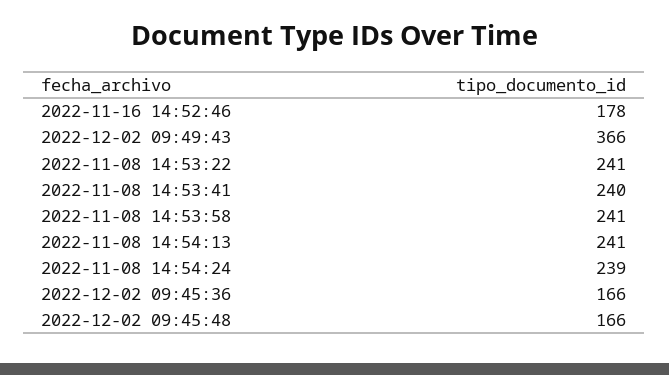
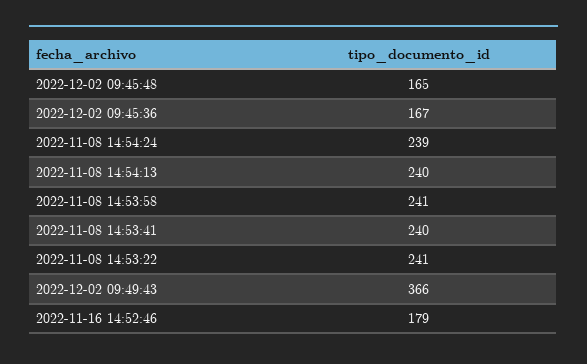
2022-11-16 14:52:46: 178 -> 179
2022-11-08 14:54:13: 241 -> 240
2022-12-02 09:45:36: 166 -> 167
2022-12-02 09:45:48: 166 -> 165

